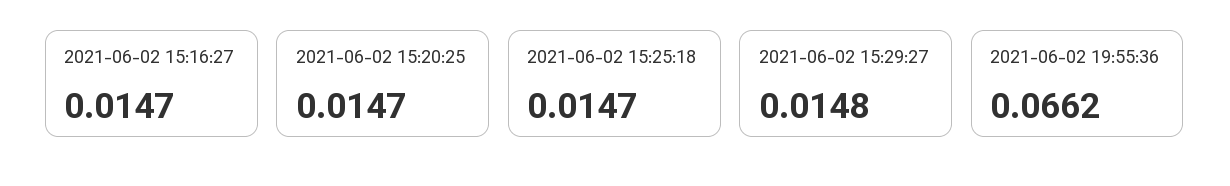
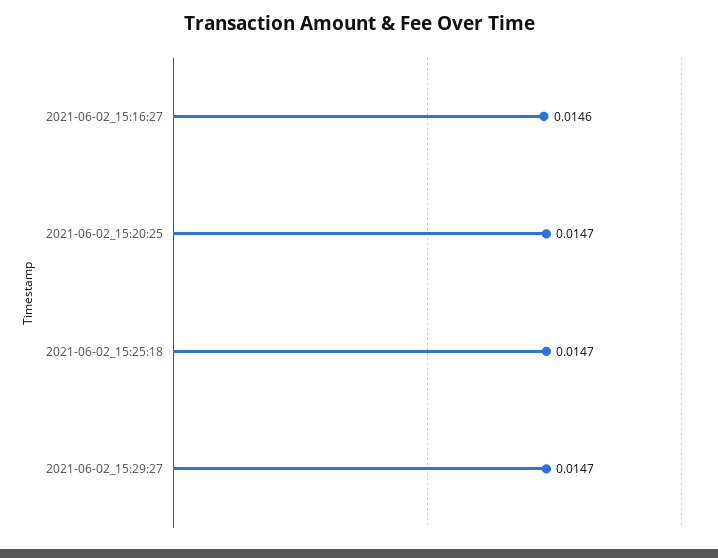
2021-06-02 15:16:27: 0.0147 -> 0.0146
2021-06-02 15:29:27: 0.0148 -> 0.0147
2021-06-02 19:55:36: 0.0662 -> none

